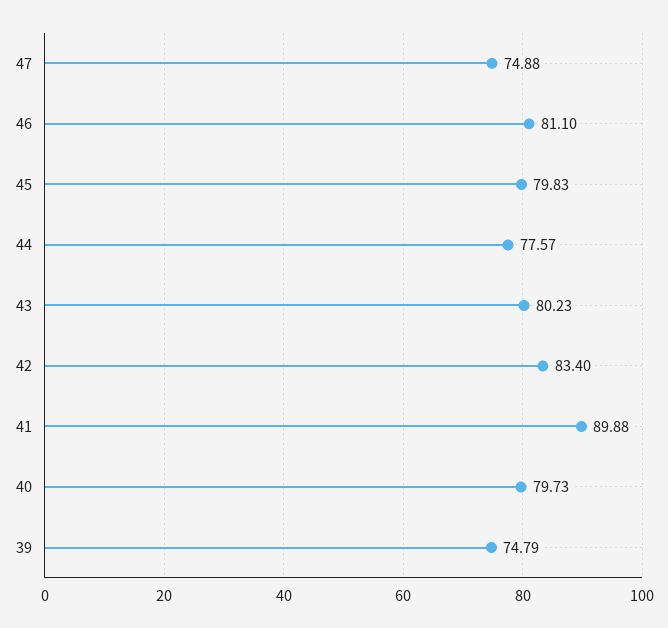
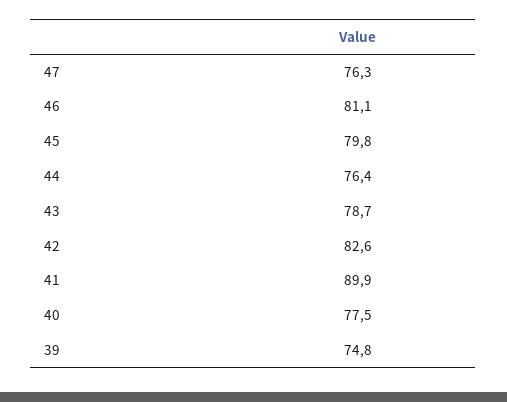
47: 74.88 -> 76.3
44: 77.57 -> 76.4
43: 80.23 -> 78.7
42: 83.4 -> 82.6
40: 79.73 -> 77.5

